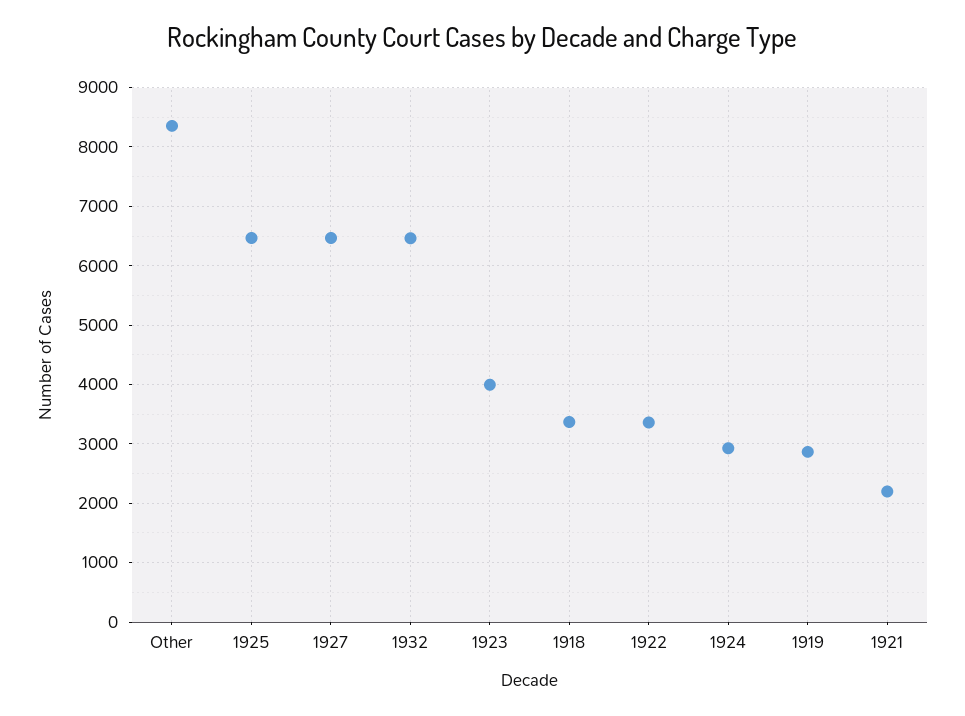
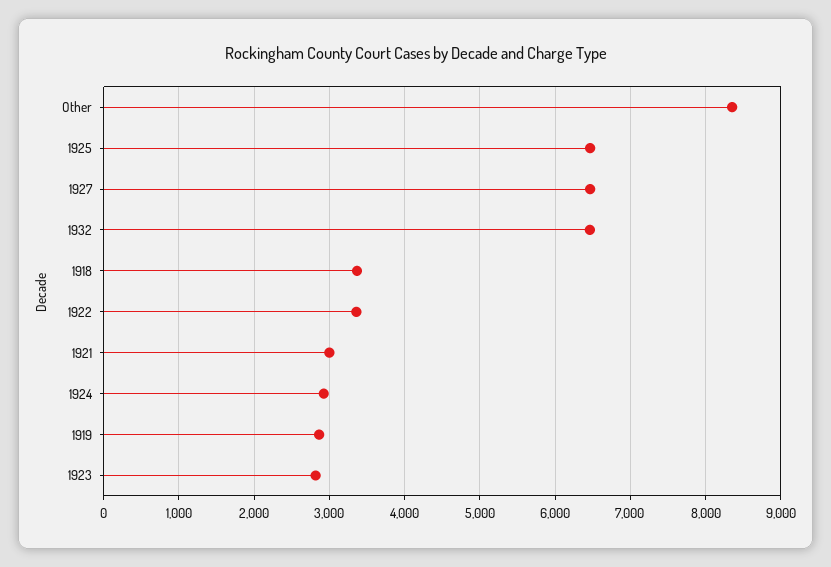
1923: 4000 -> 2800
1921: 2200 -> 3000

